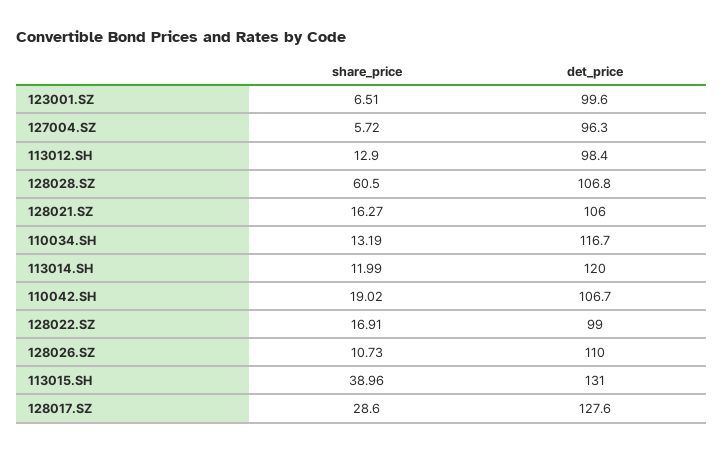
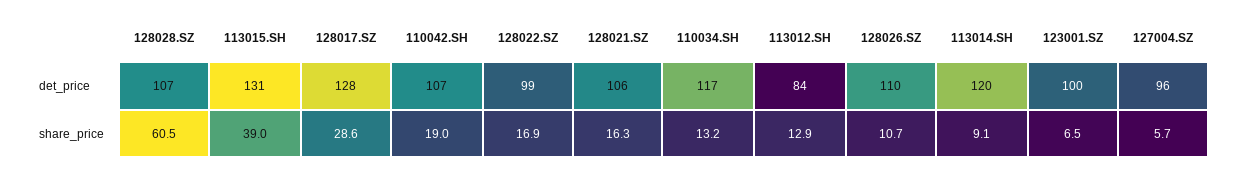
det_price, 113012.SH: 98.4 -> 84
share_price, 113014.SH: 11.99 -> 9.1

